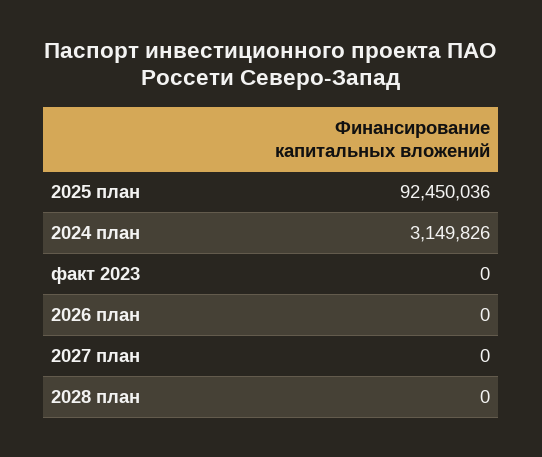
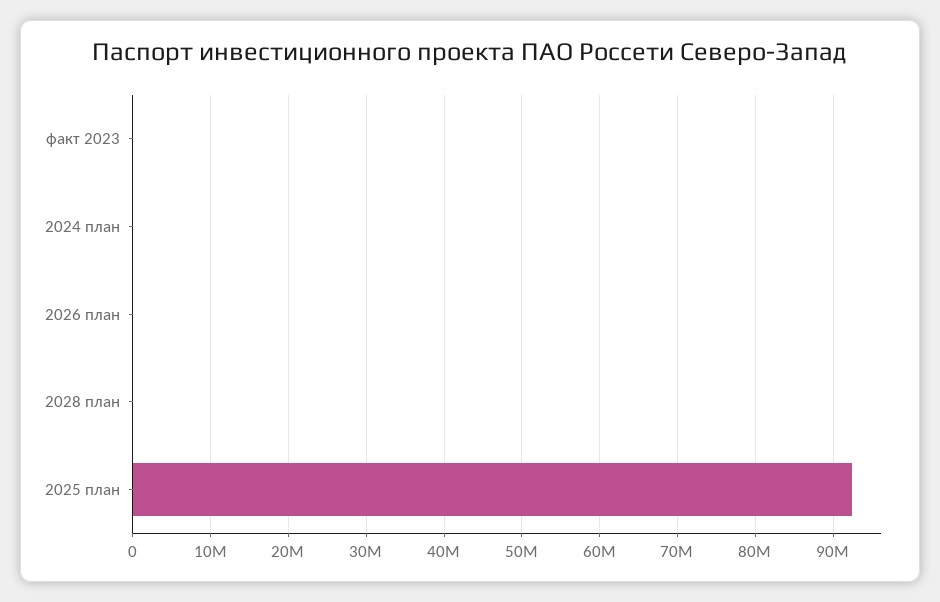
2024 план: 3149826 -> 0
2027 план: 0 -> none

